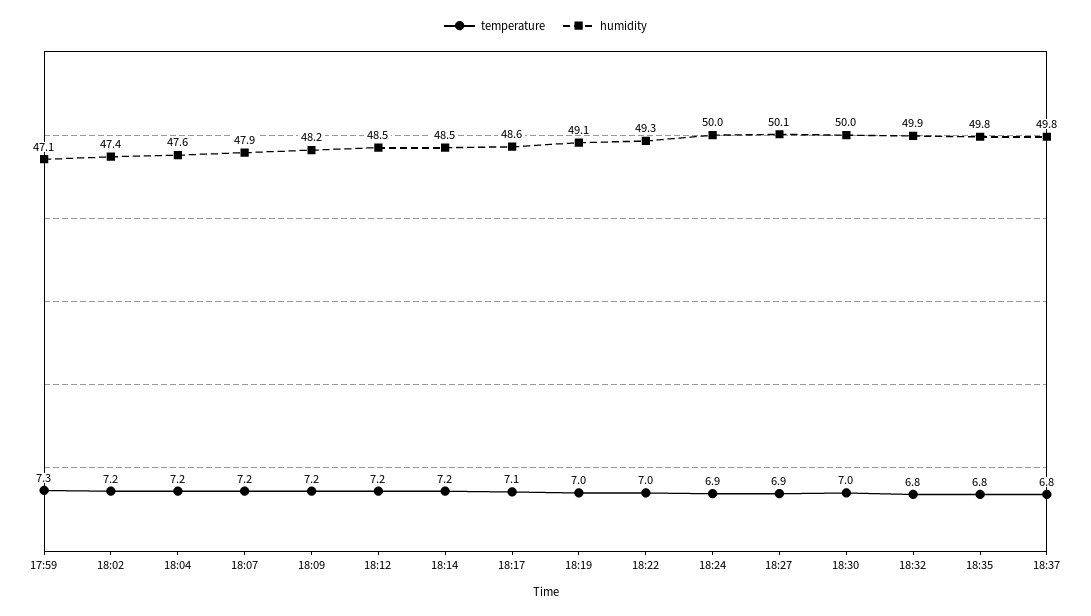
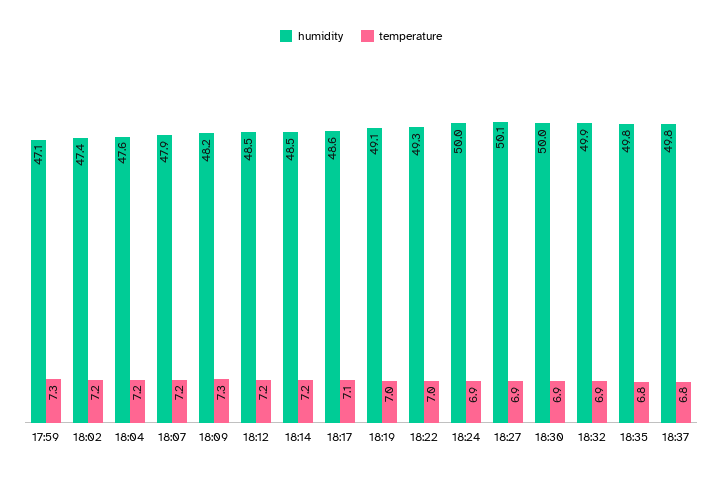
temperature, 18:09: 7.2 -> 7.3
temperature, 18:30: 7 -> 6.9
temperature, 18:32: 6.8 -> 6.9

